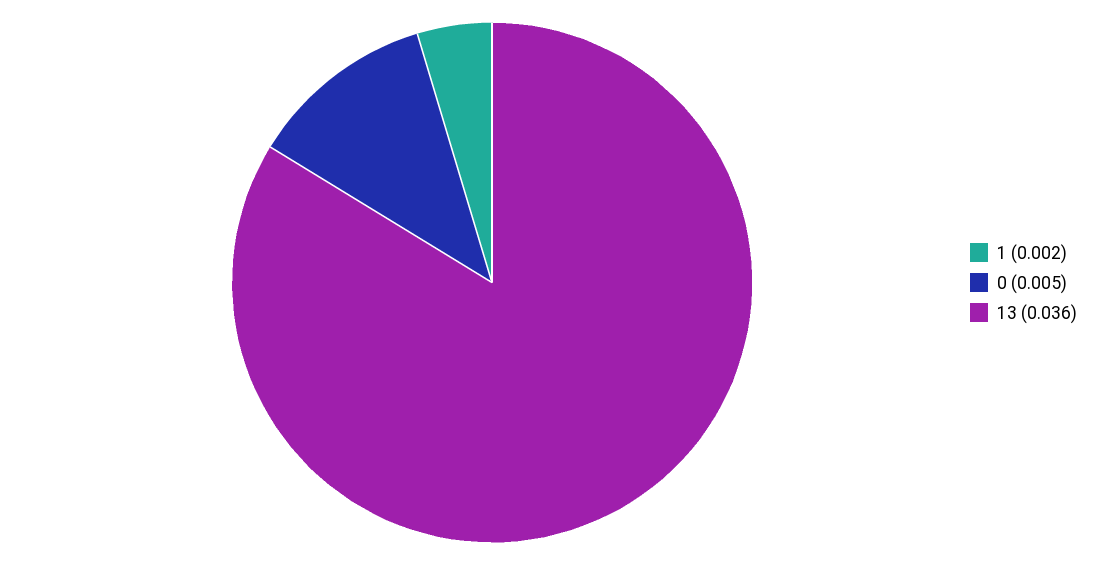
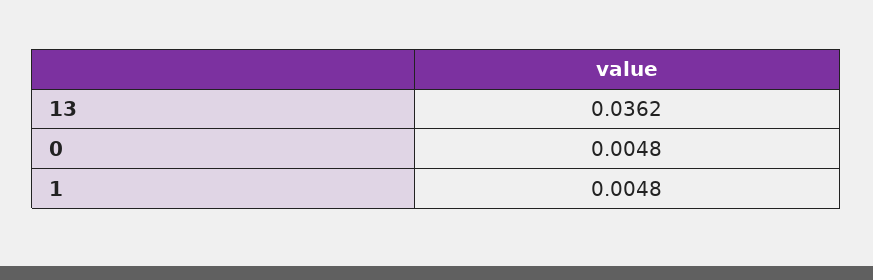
1: 0.002 -> 0.0048

